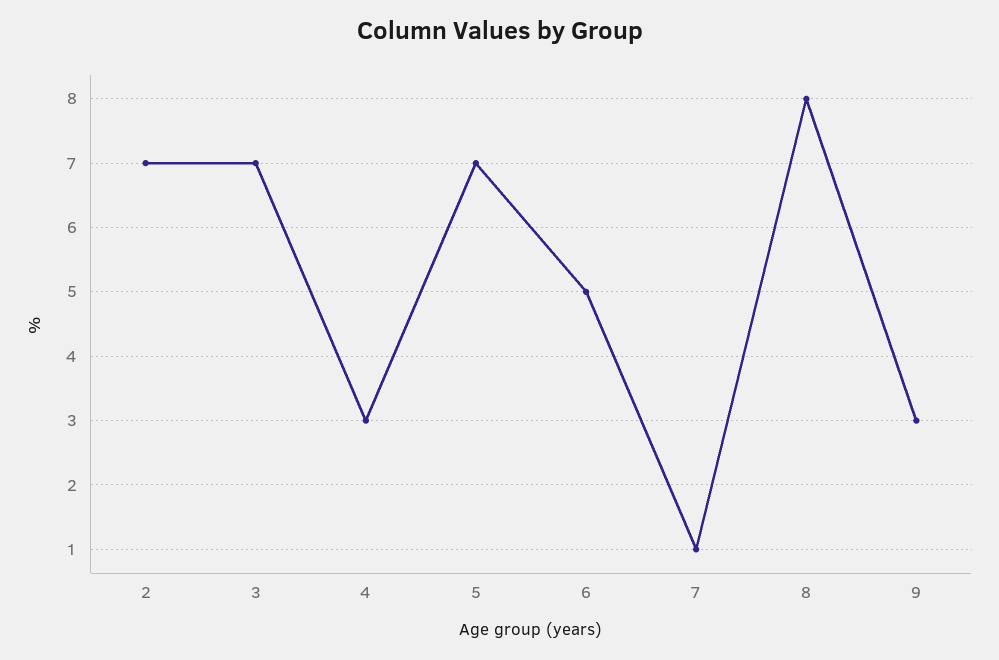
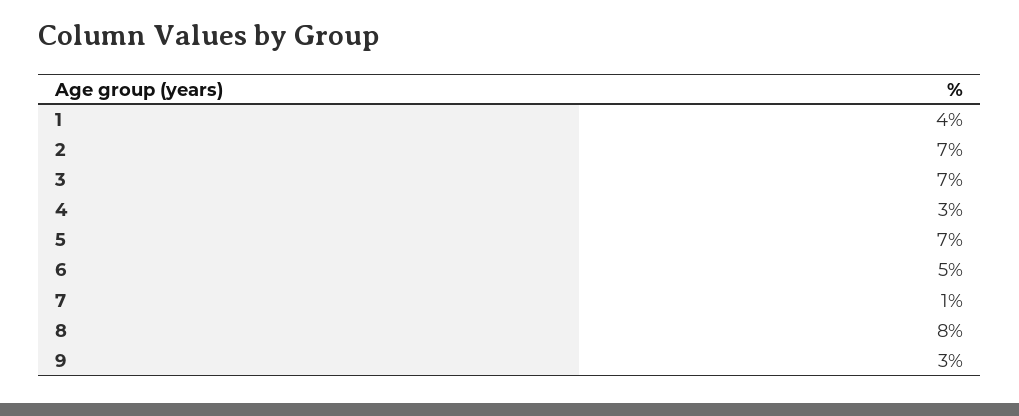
1: none -> 4

